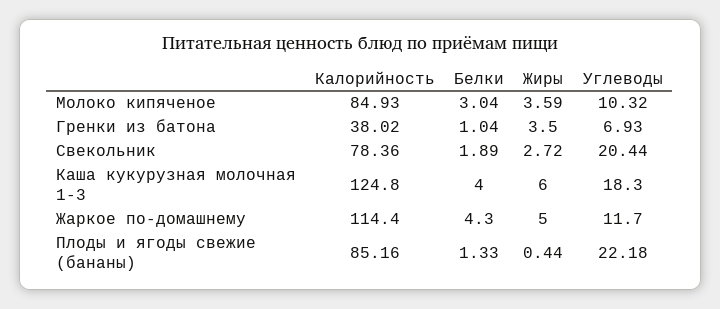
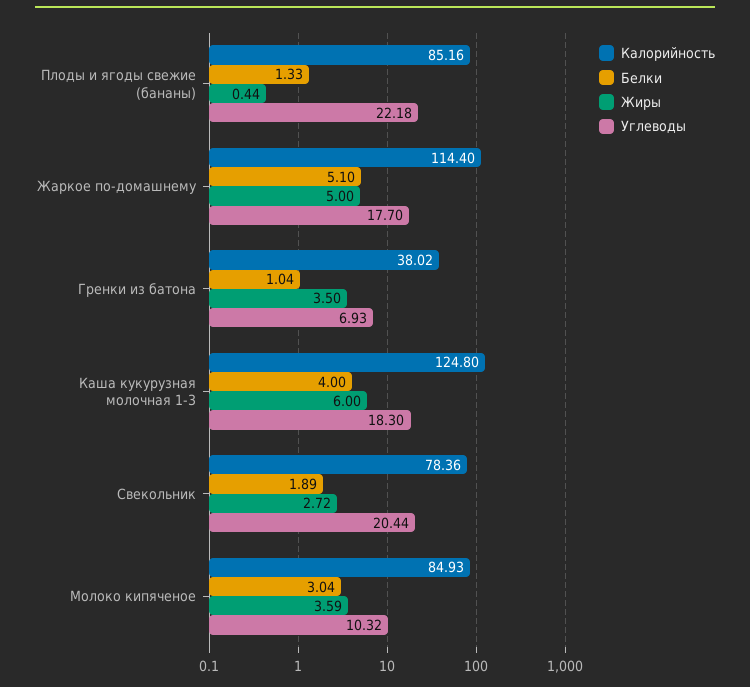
Белки, Жаркое по-домашнему: 4.3 -> 5.1
Углеводы, Жаркое по-домашнему: 11.7 -> 17.7

